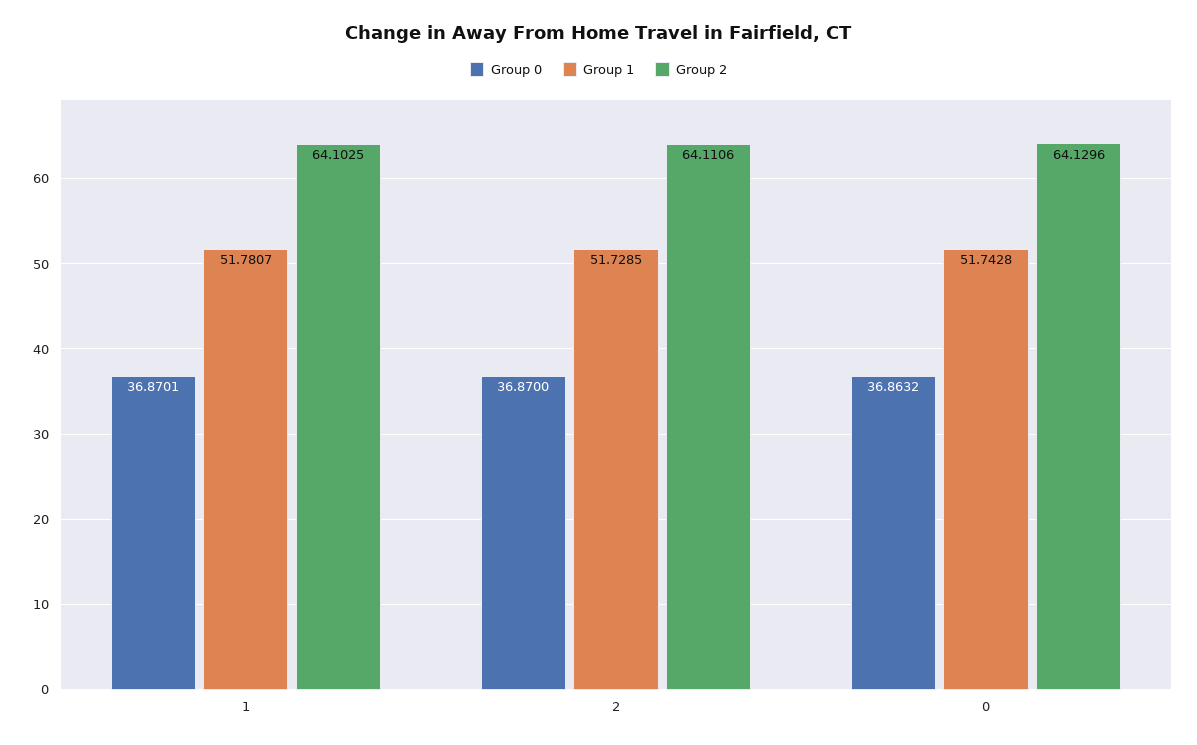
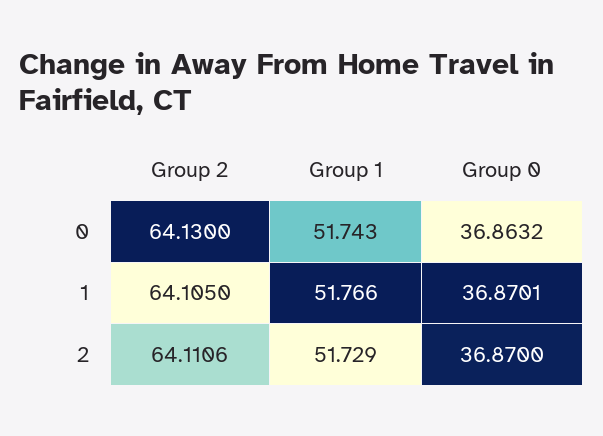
Group 1, 1: 51.7807 -> 51.766
Group 2, 1: 64.1025 -> 64.105
Group 2, 0: 64.1296 -> 64.13

